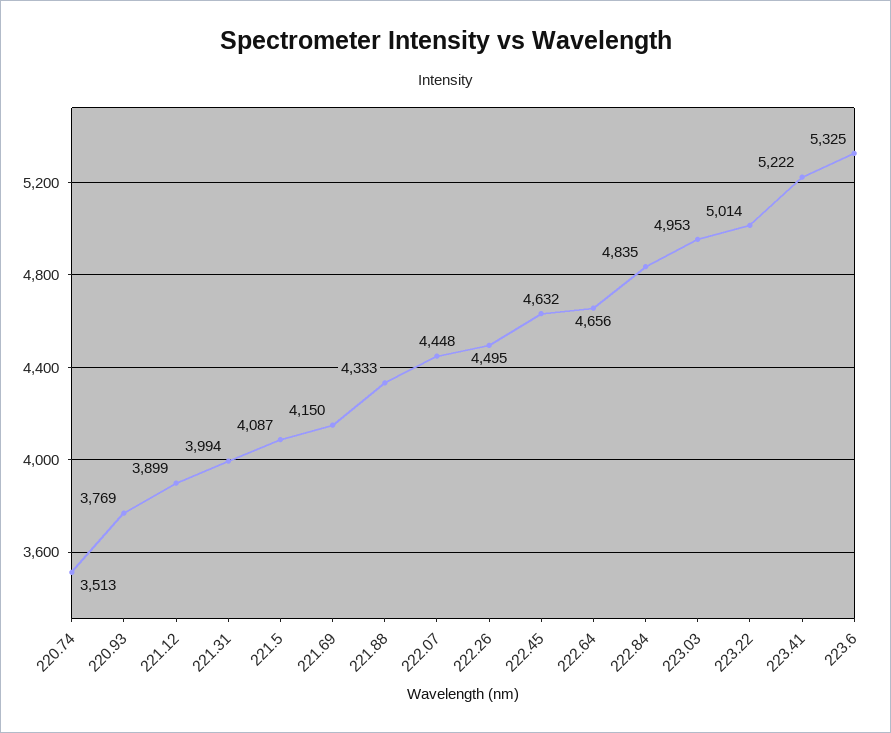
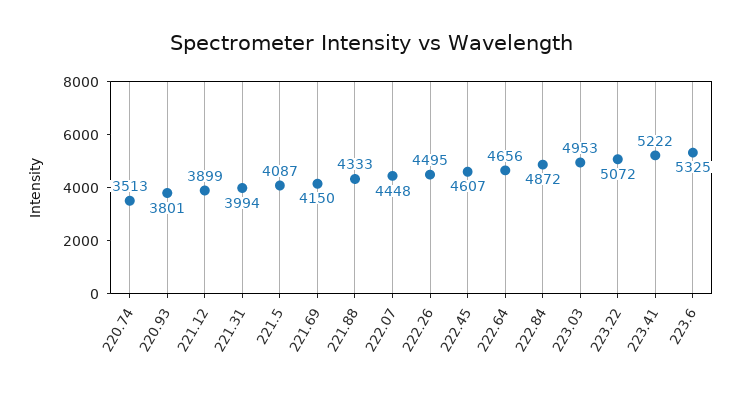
220.93: 3769 -> 3801
222.45: 4632 -> 4607
222.84: 4835 -> 4872
223.22: 5014 -> 5072

